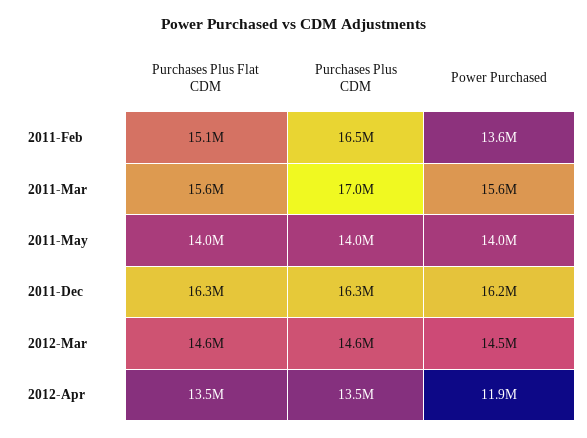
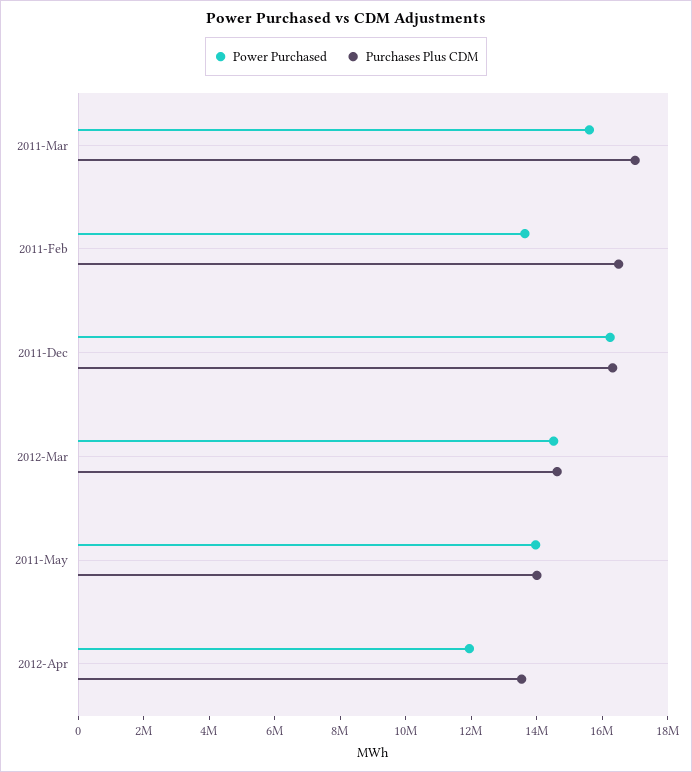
Purchases Plus Flat CDM, 2011-Feb: 15100000 -> none
Purchases Plus Flat CDM, 2011-Mar: 15600000 -> none
Purchases Plus Flat CDM, 2011-May: 14000000 -> none
Purchases Plus Flat CDM, 2011-Dec: 16300000 -> none
Purchases Plus Flat CDM, 2012-Mar: 14600000 -> none
Purchases Plus Flat CDM, 2012-Apr: 13500000 -> none

